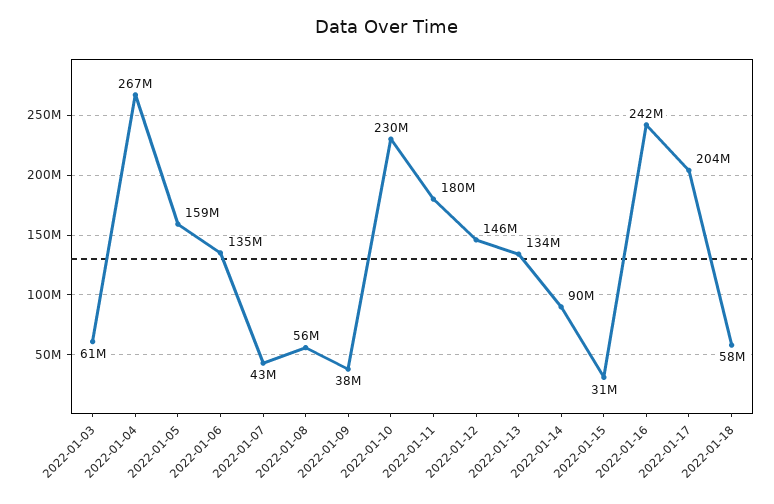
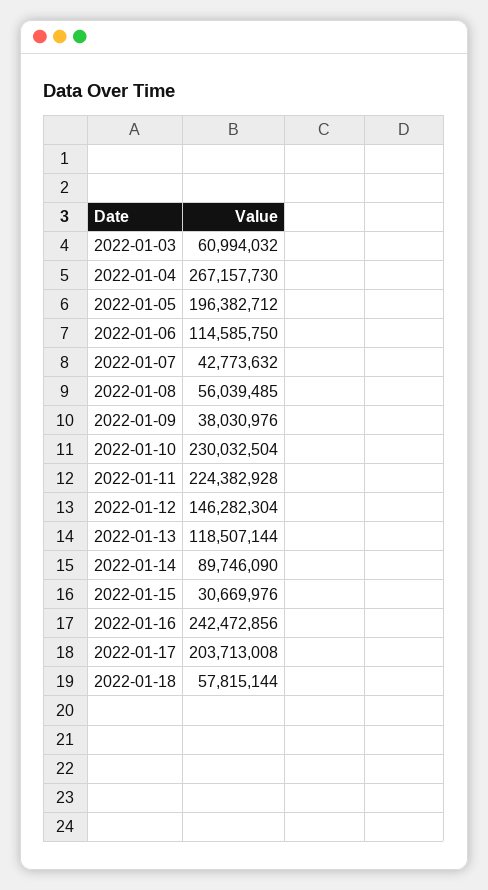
2022-01-05: 159000000 -> 196382712
2022-01-06: 135000000 -> 114585750
2022-01-11: 180000000 -> 224382928
2022-01-13: 134000000 -> 118507144

